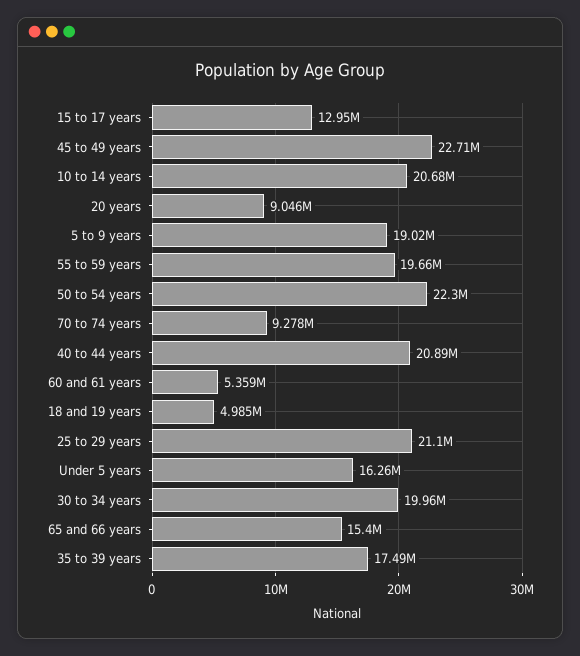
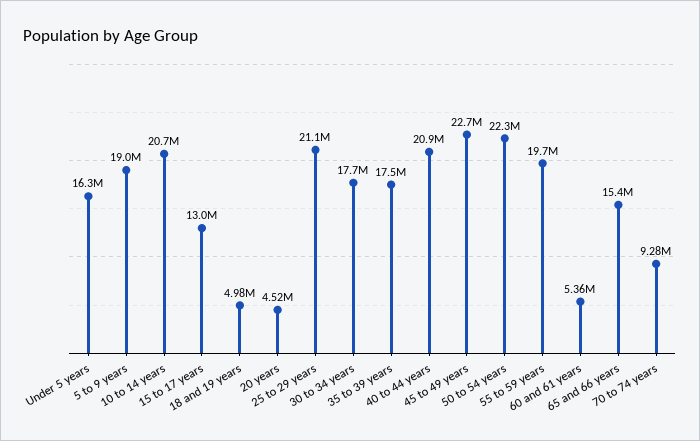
20 years: 9046000 -> 4520000
30 to 34 years: 19960000 -> 17700000

